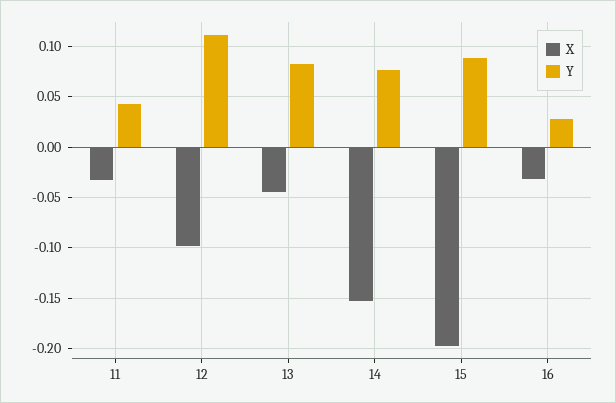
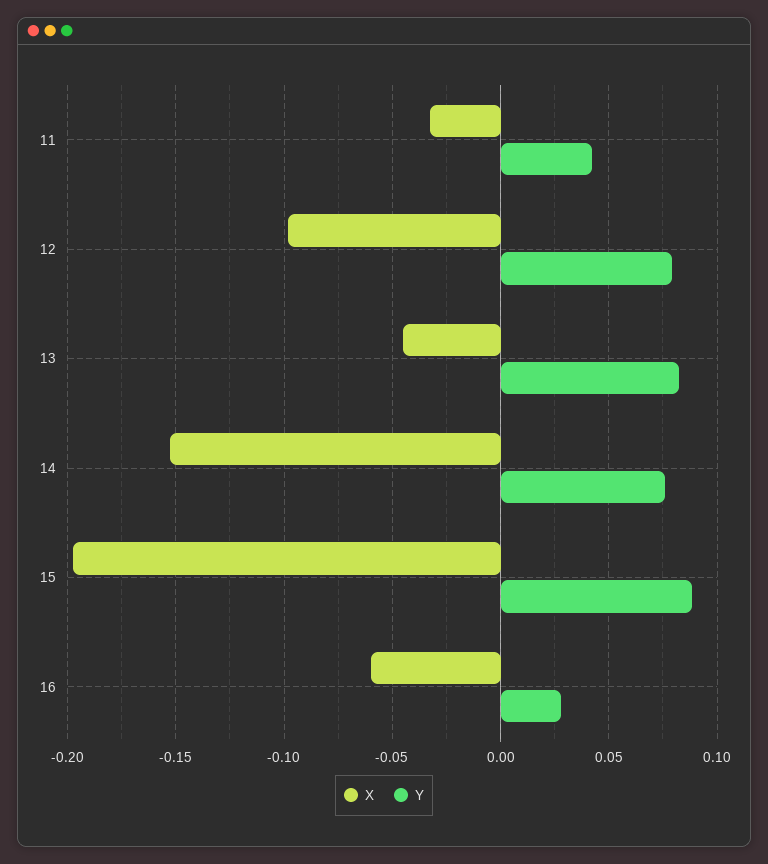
Y, 12: 0.11 -> 0.08
X, 16: -0.03 -> -0.06

